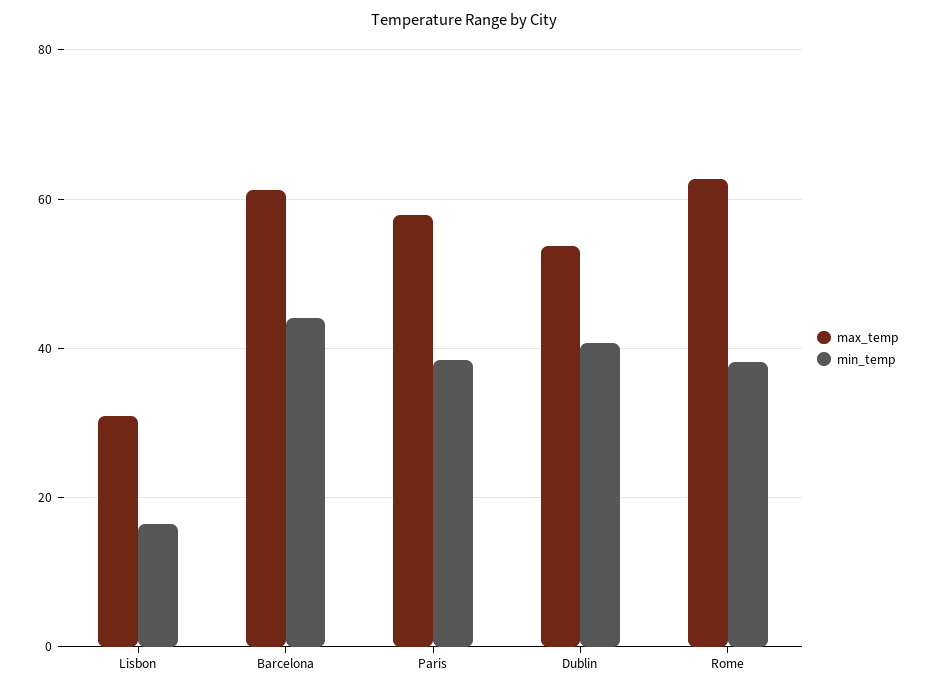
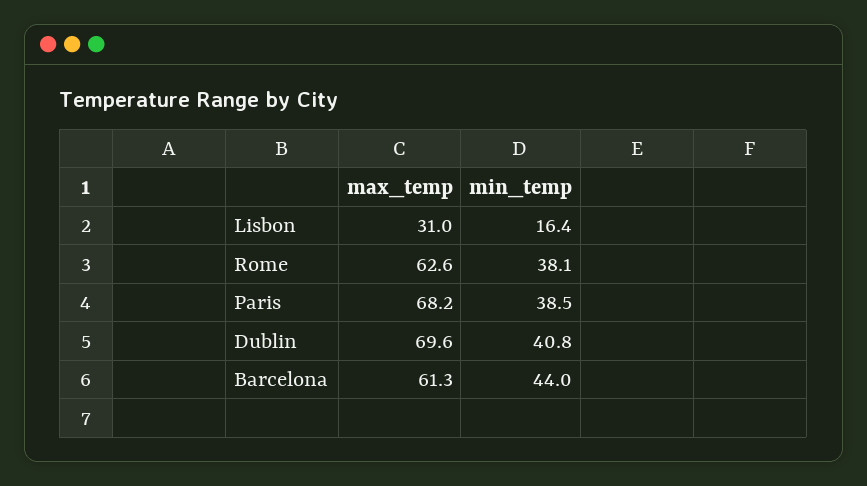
max_temp, Paris: 58 -> 68.2
max_temp, Dublin: 54 -> 69.6

